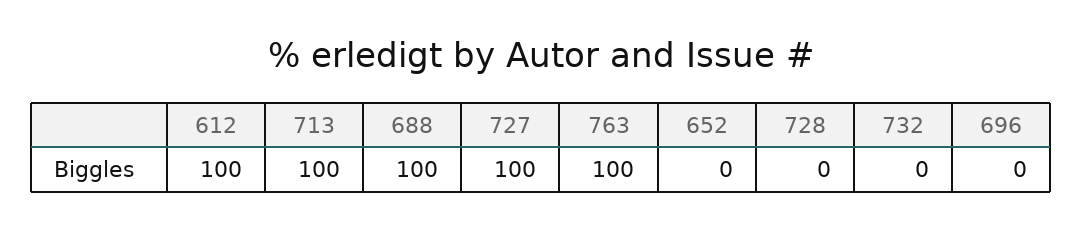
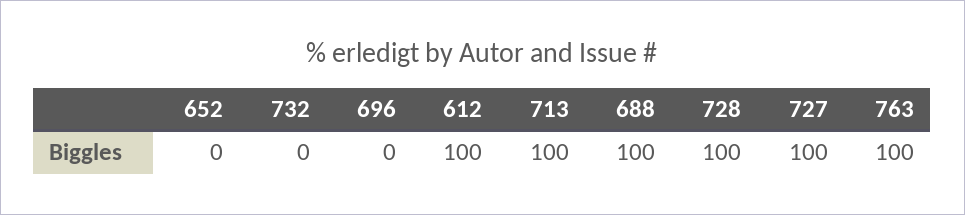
728: 0 -> 100

